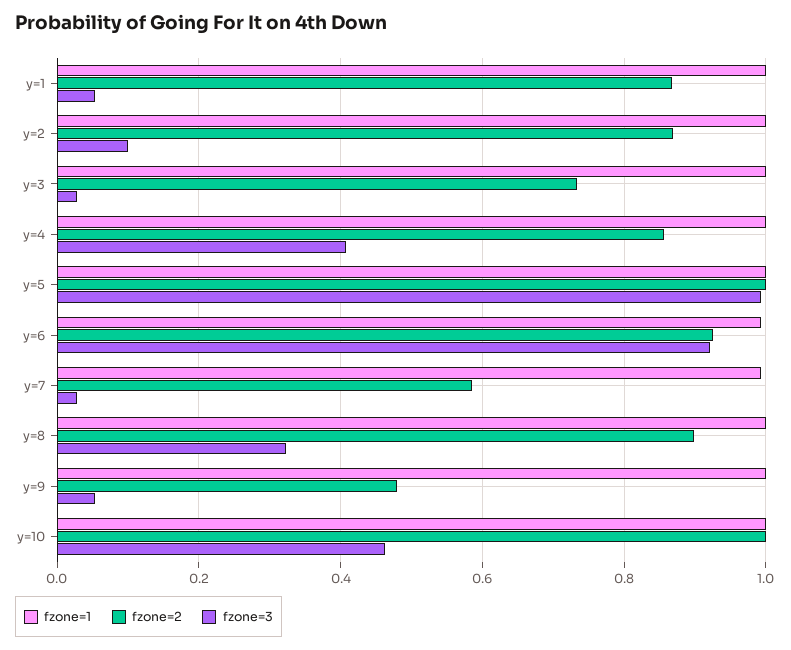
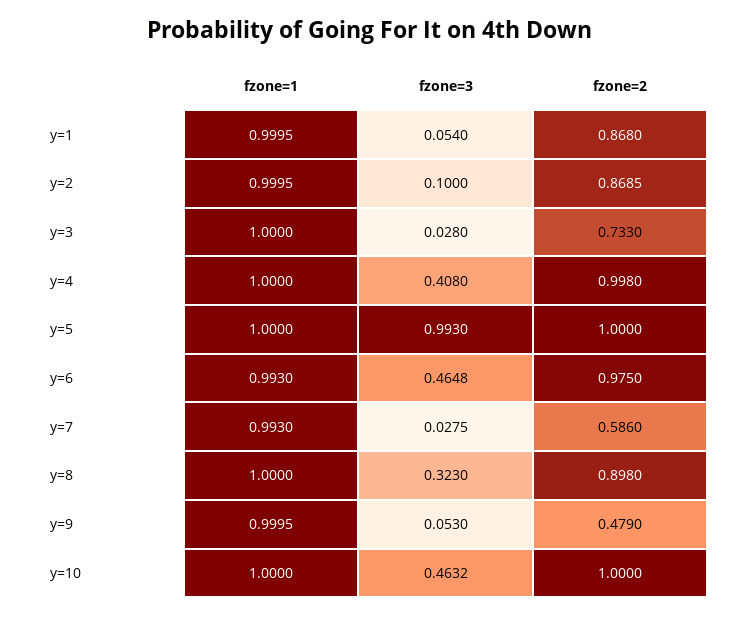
fzone=2, y=4: 0.86 -> 0.998
fzone=2, y=6: 0.92 -> 0.975
fzone=3, y=6: 0.92 -> 0.4648

